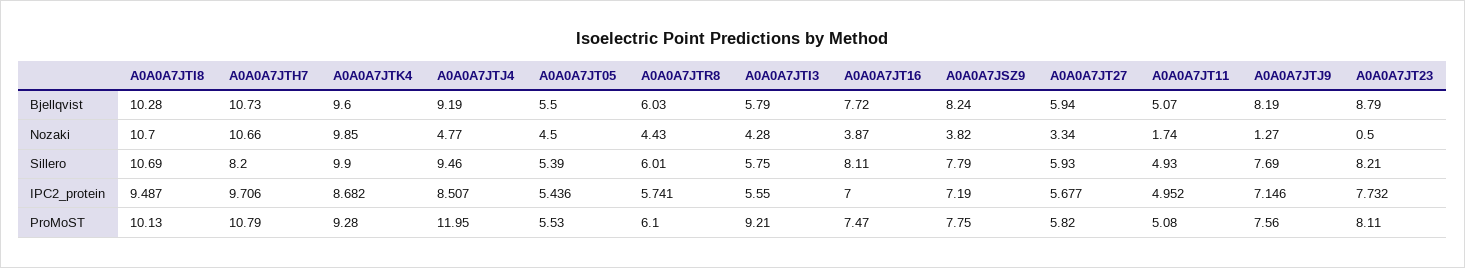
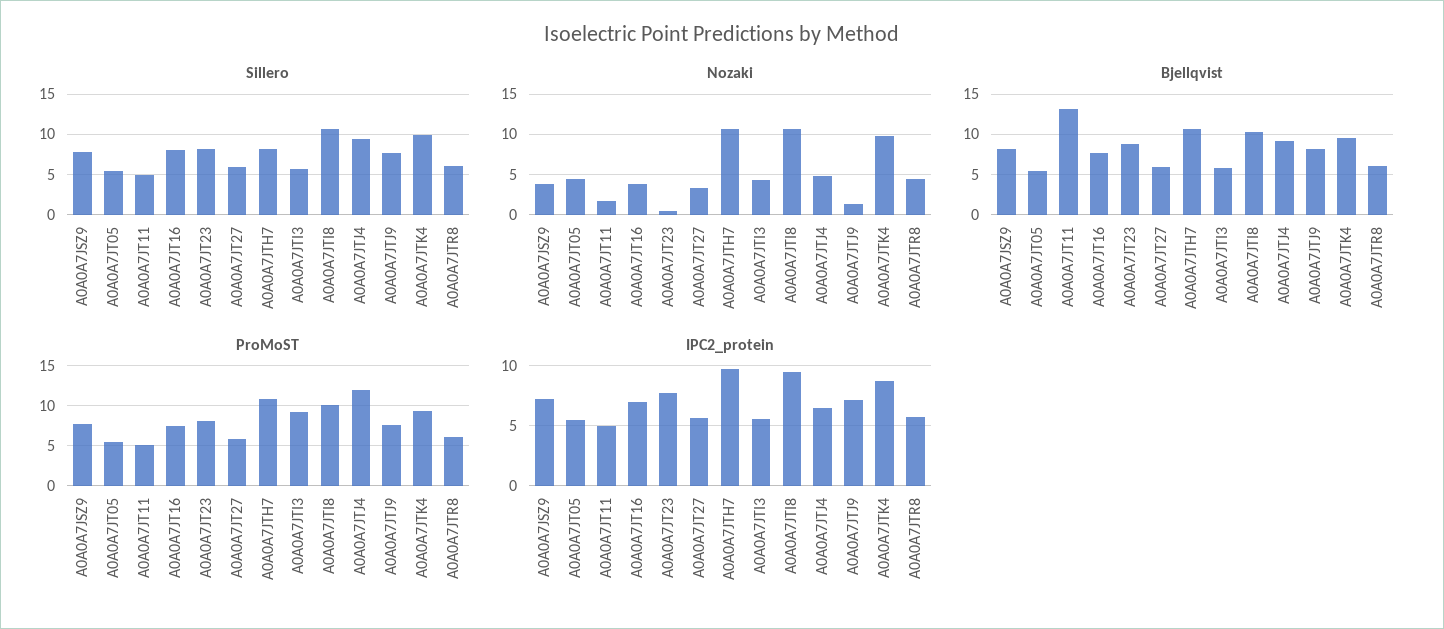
Bjellqvist, A0A0A7JT11: 5.07 -> 13
IPC2_protein, A0A0A7JTJ4: 8.507 -> 6.5

